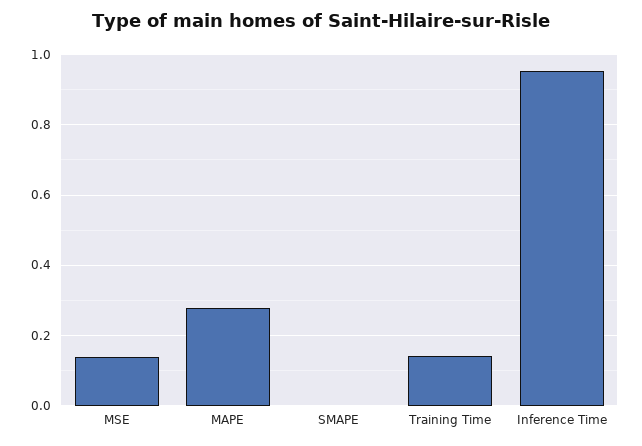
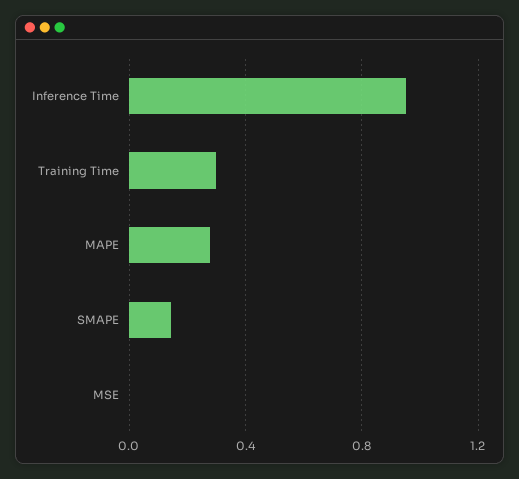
MSE: 0.14 -> 0
SMAPE: 0 -> 0.15
Training Time: 0.14 -> 0.3

